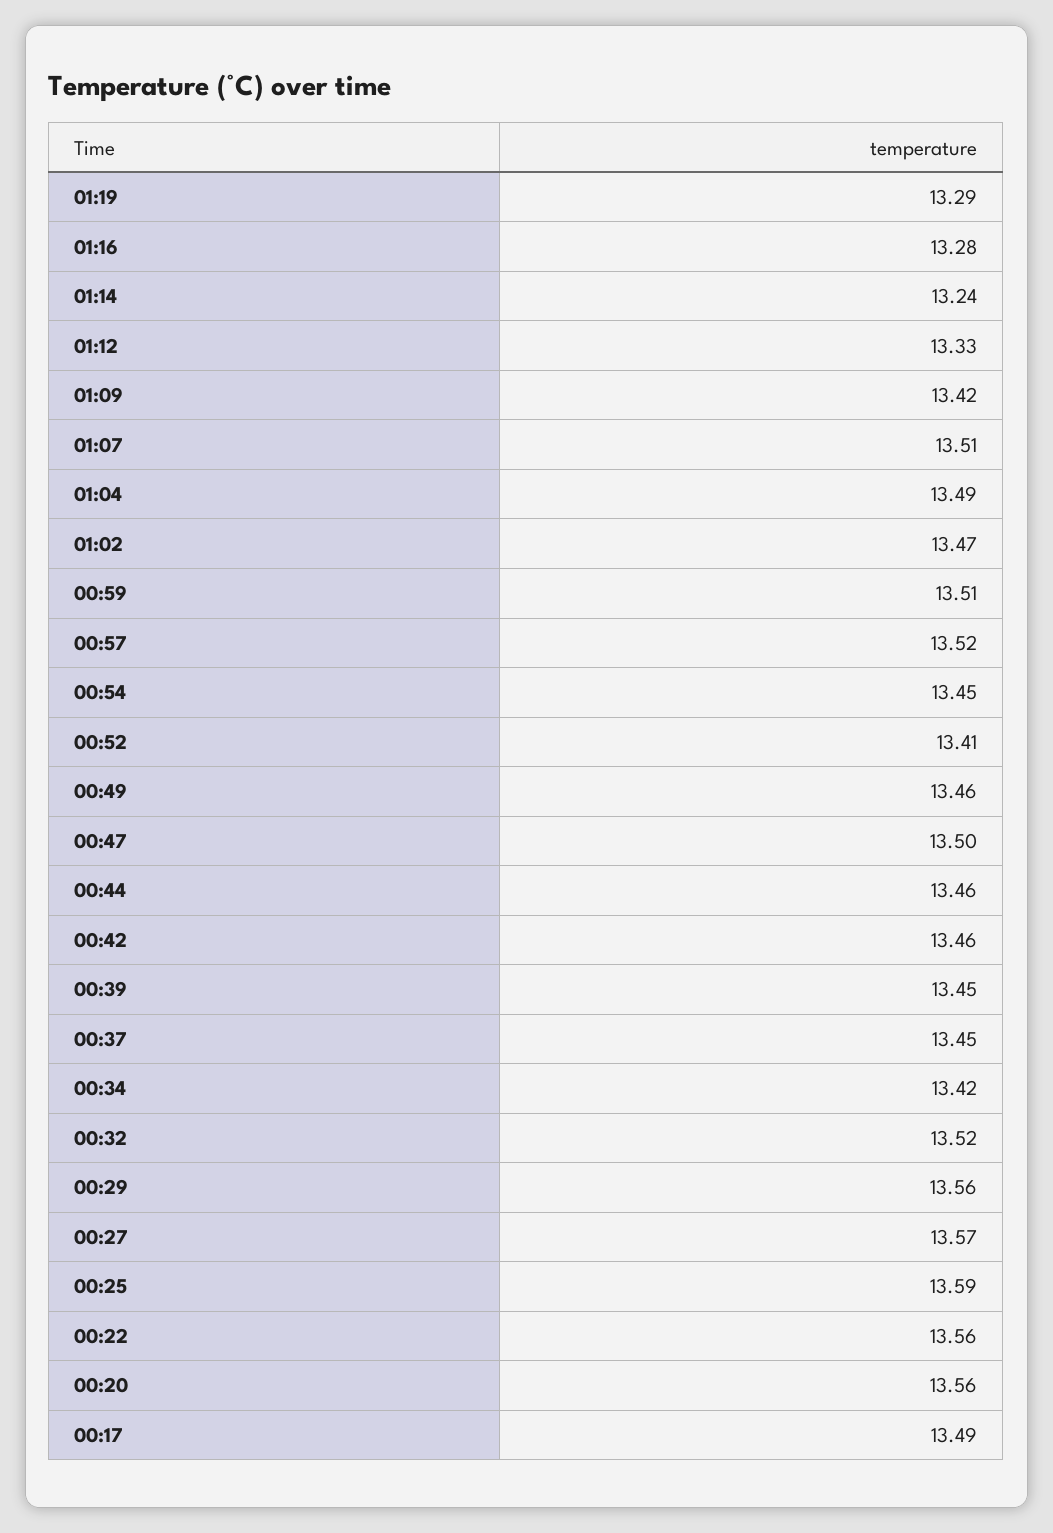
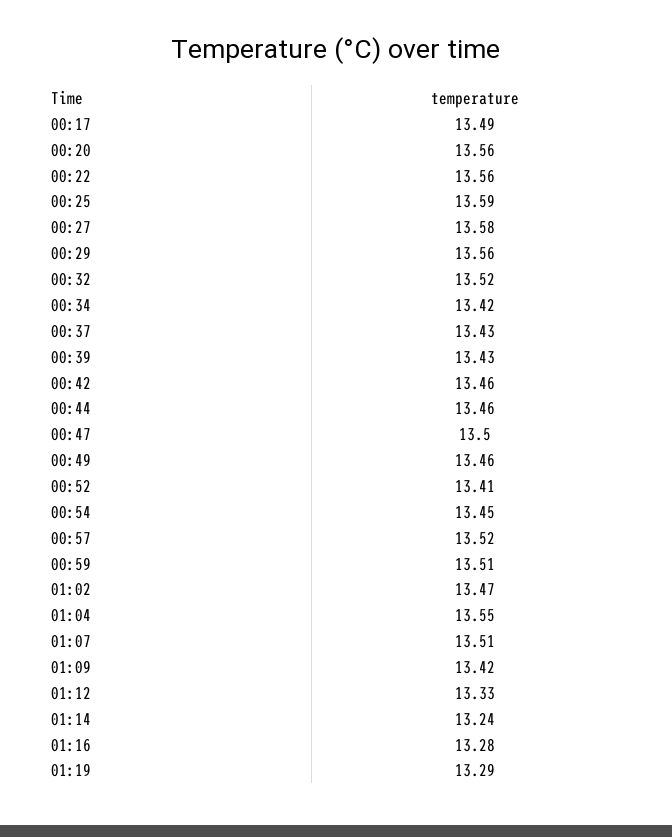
01:04: 13.49 -> 13.55
00:39: 13.45 -> 13.43
00:37: 13.45 -> 13.43
00:27: 13.57 -> 13.58

